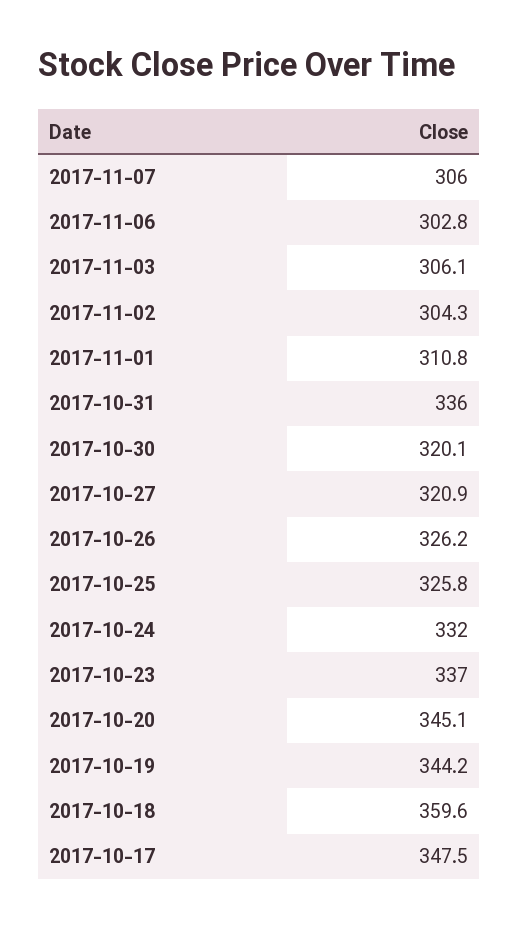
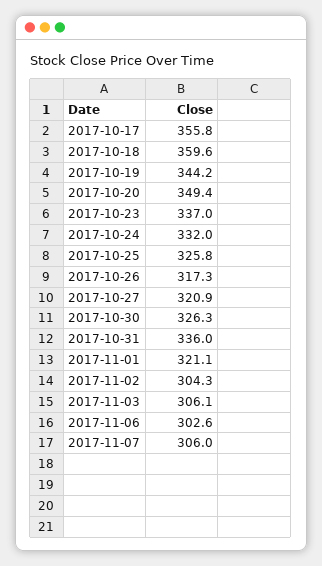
2017-11-06: 302.8 -> 302.6
2017-11-01: 310.8 -> 321.1
2017-10-30: 320.1 -> 326.3
2017-10-26: 326.2 -> 317.3
2017-10-20: 345.1 -> 349.4
2017-10-17: 347.5 -> 355.8

